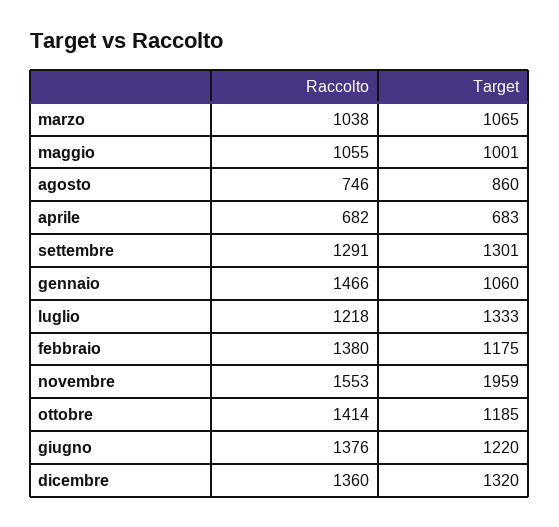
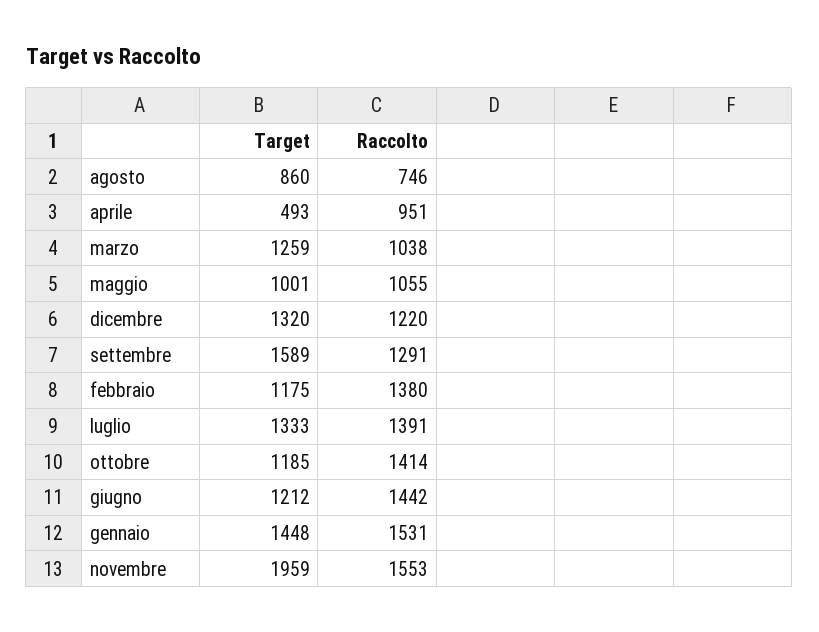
Target, marzo: 1065 -> 1259
Raccolto, aprile: 682 -> 951
Target, aprile: 683 -> 493
Target, settembre: 1301 -> 1589
Raccolto, gennaio: 1466 -> 1531
Target, gennaio: 1060 -> 1448
Raccolto, luglio: 1218 -> 1391
Raccolto, giugno: 1376 -> 1442
Target, giugno: 1220 -> 1212
Raccolto, dicembre: 1360 -> 1220

